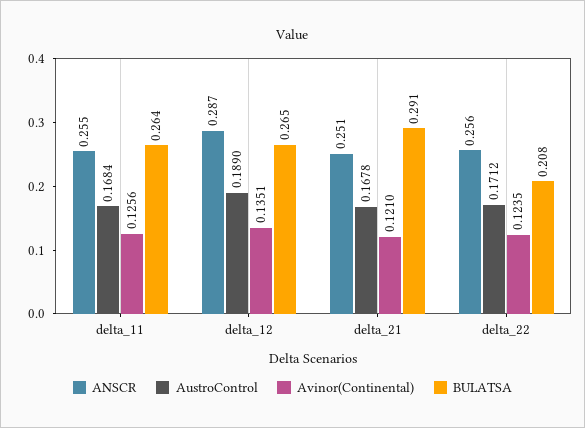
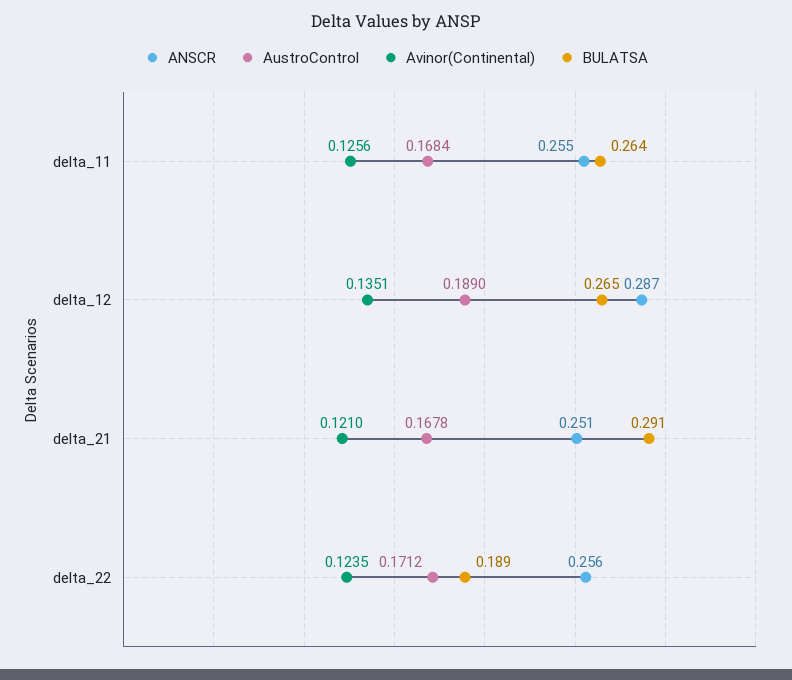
BULATSA, delta_22: 0.208 -> 0.189

